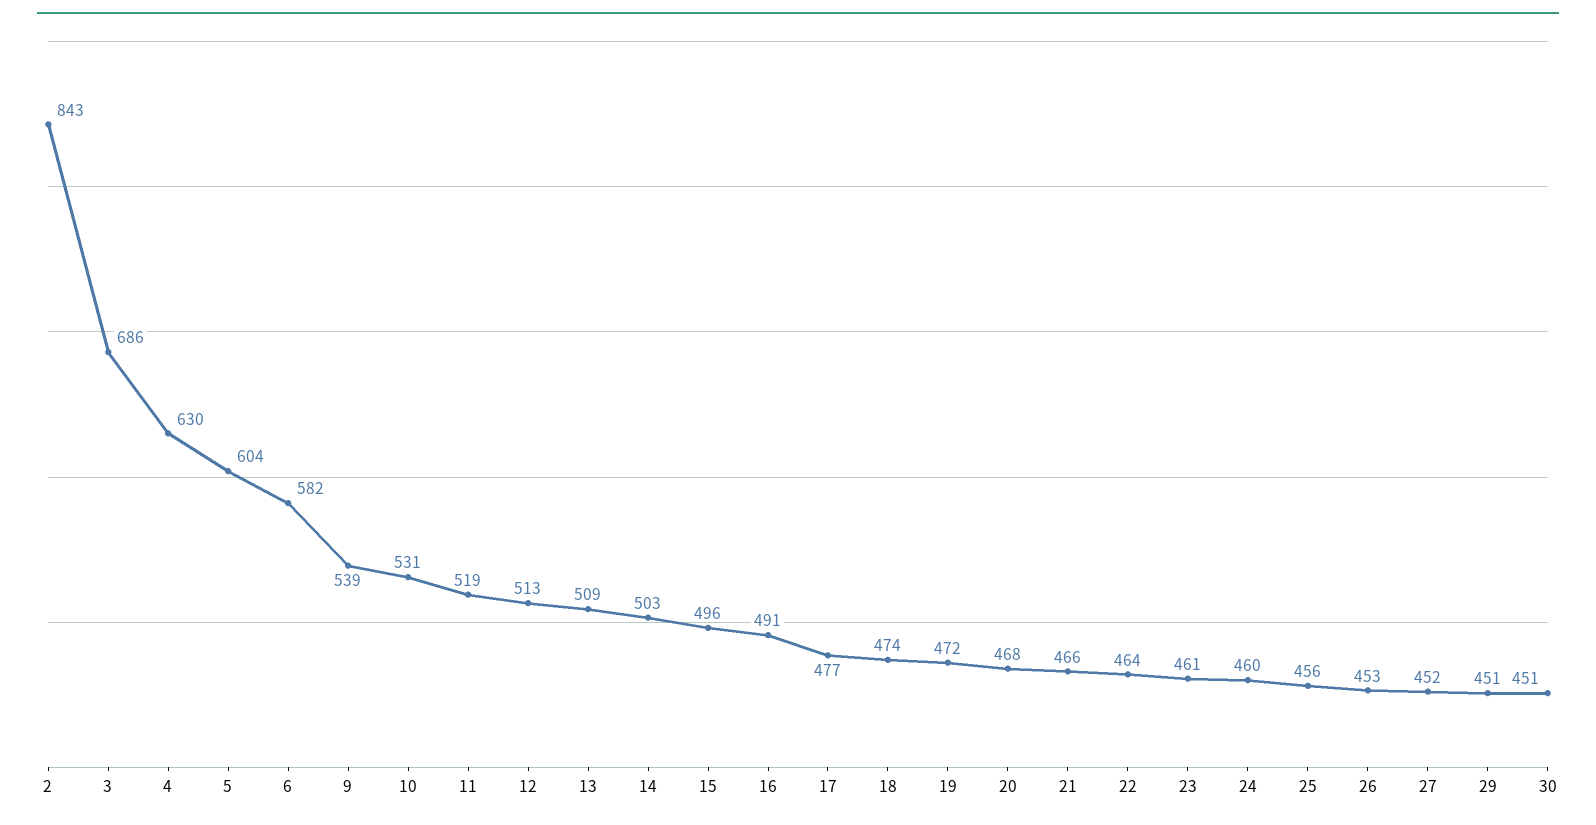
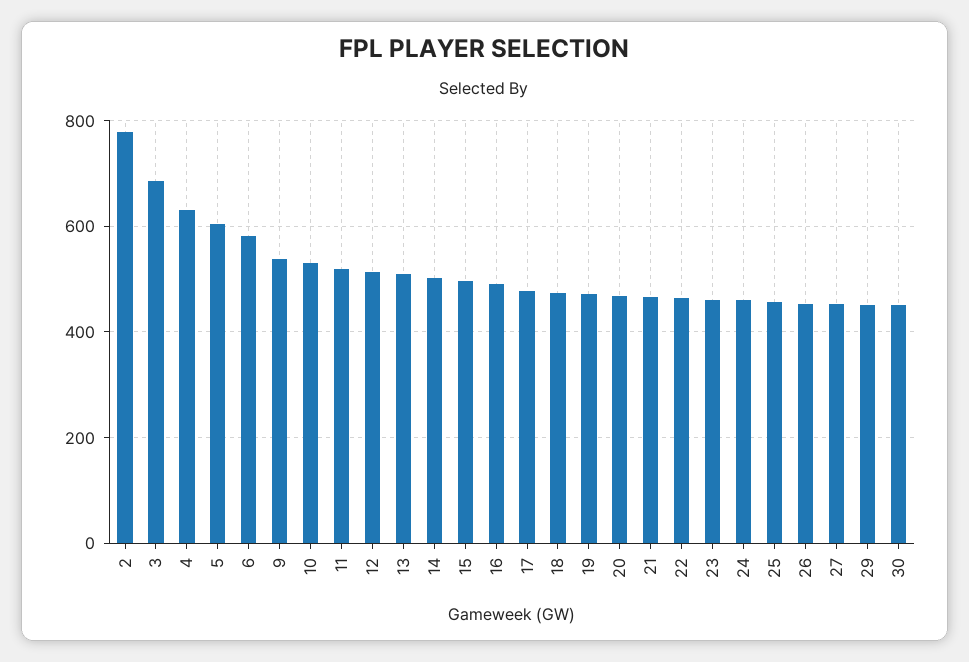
2: 843 -> 780

